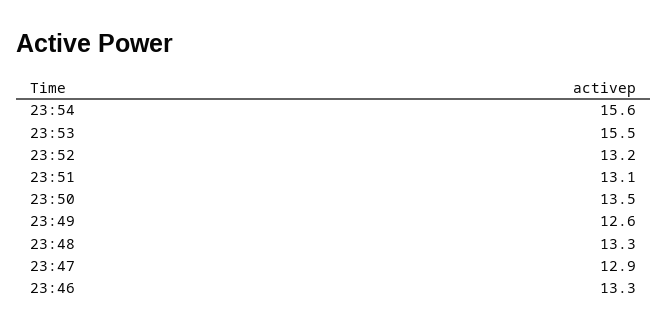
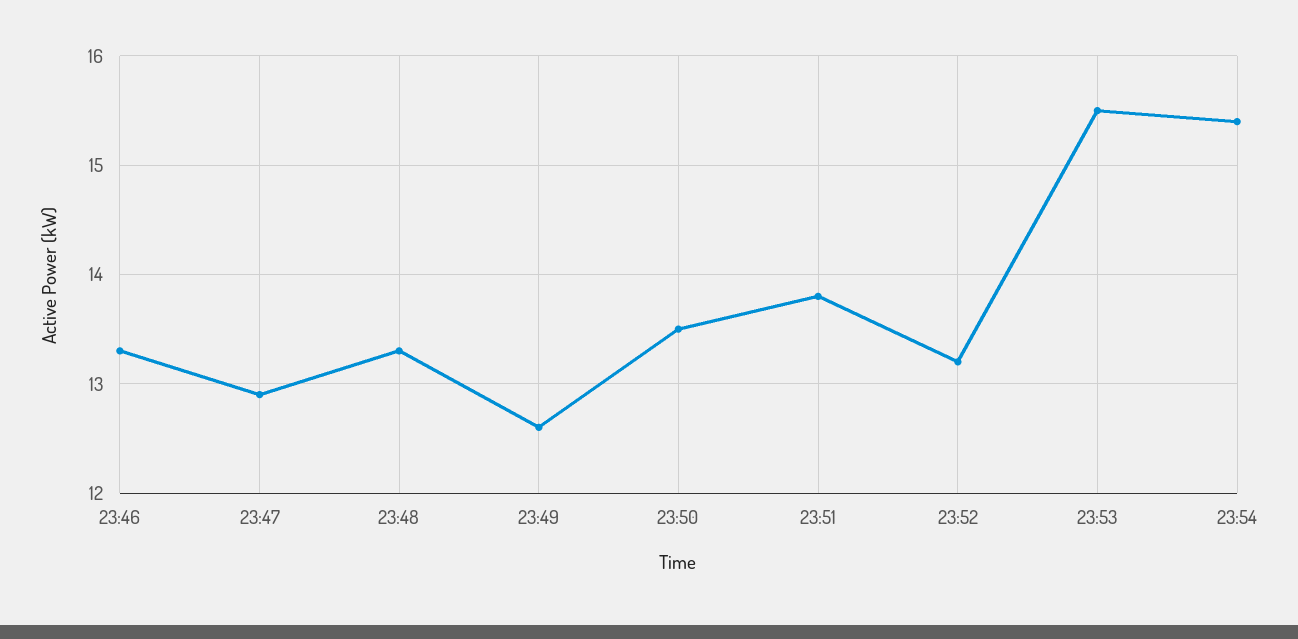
23:54: 15.6 -> 15.4
23:51: 13.1 -> 13.8

